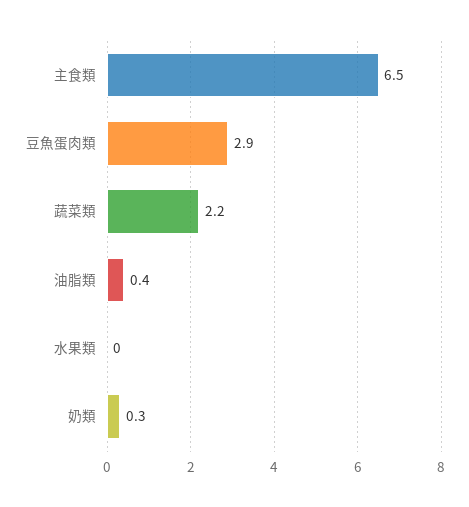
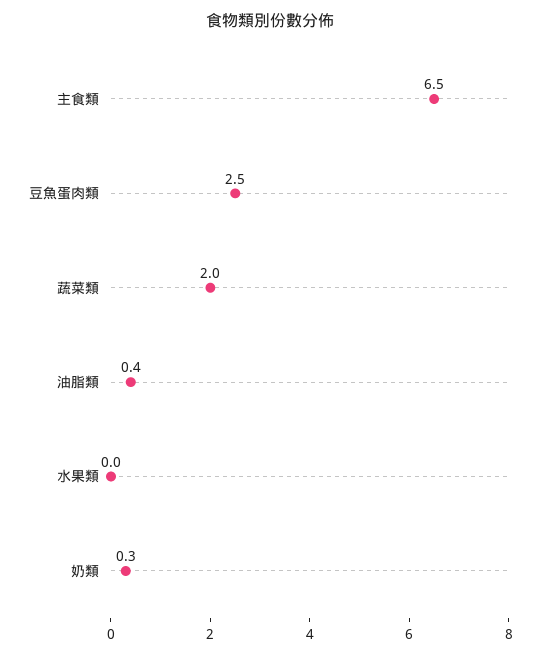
豆魚蛋肉類: 2.9 -> 2.5
蔬菜類: 2.2 -> 2

